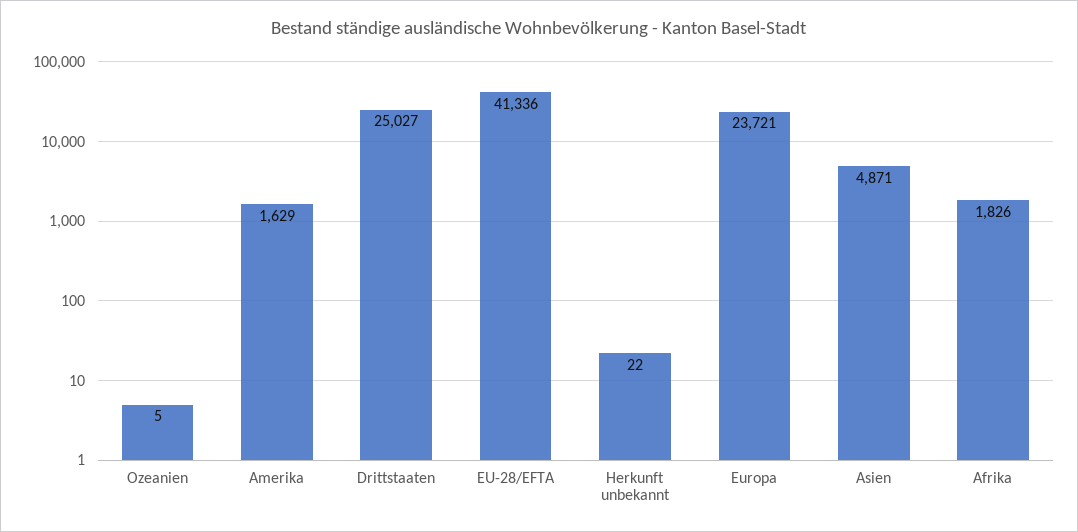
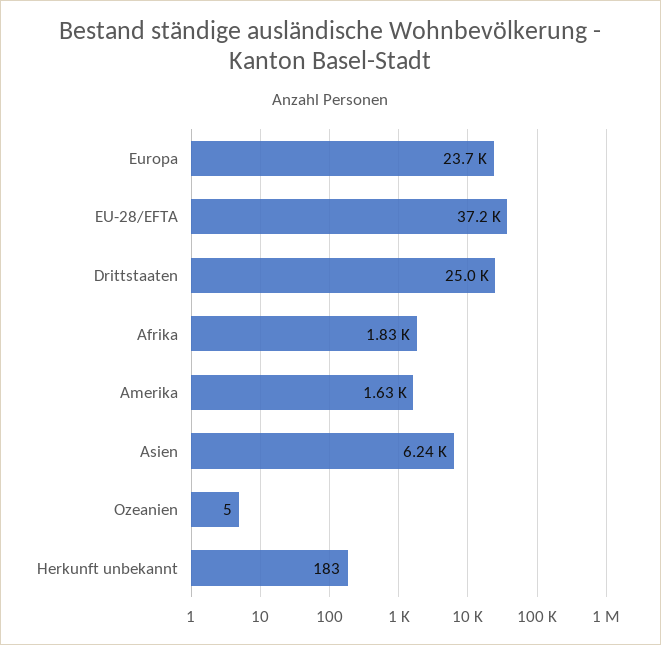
EU-28/EFTA: 41336 -> 37200
Herkunft unbekannt: 22 -> 183
Asien: 4871 -> 6240

